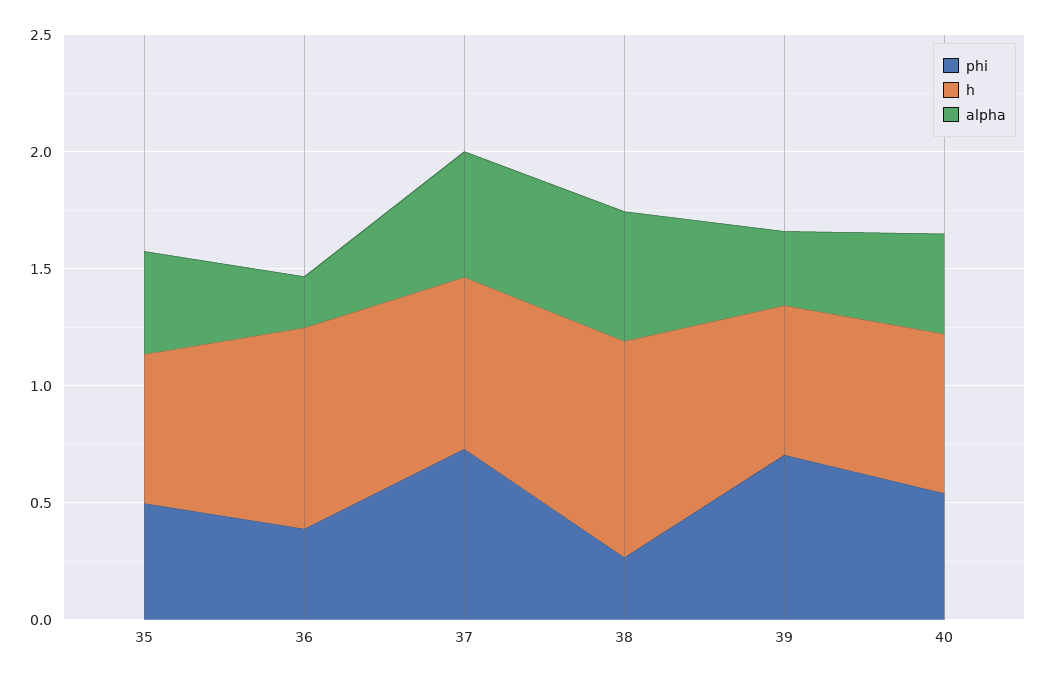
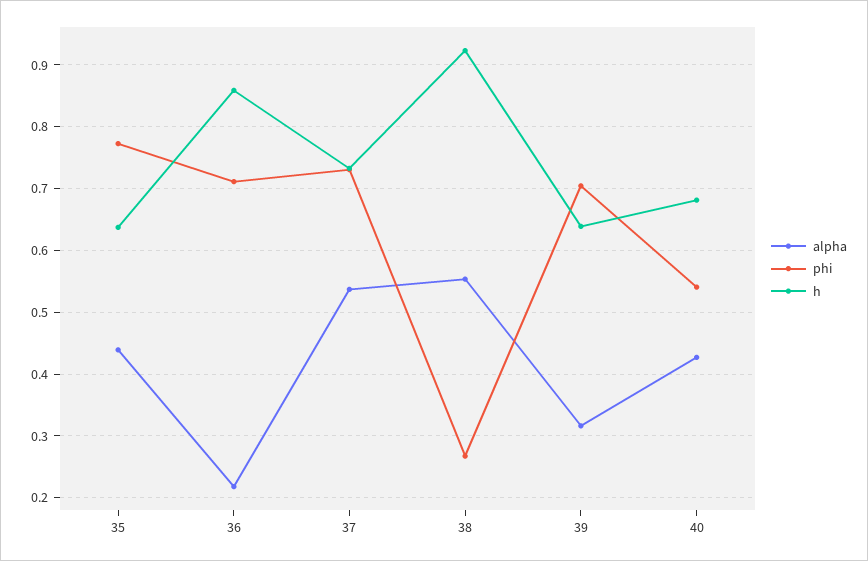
phi, 35: 0.5 -> 0.77
phi, 36: 0.4 -> 0.71

